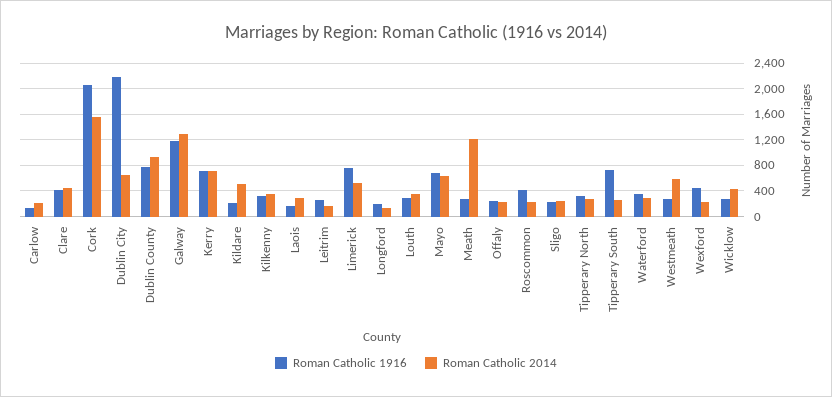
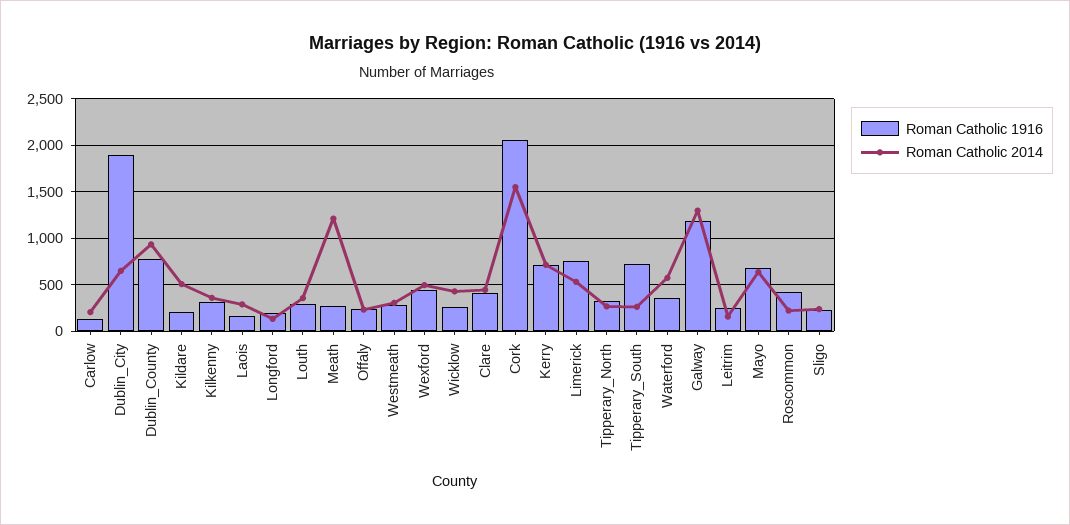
Roman Catholic 1916, Dublin City: 2200 -> 1900
Roman Catholic 2014, Waterford: 300 -> 600
Roman Catholic 2014, Westmeath: 600 -> 300
Roman Catholic 2014, Wexford: 200 -> 500

